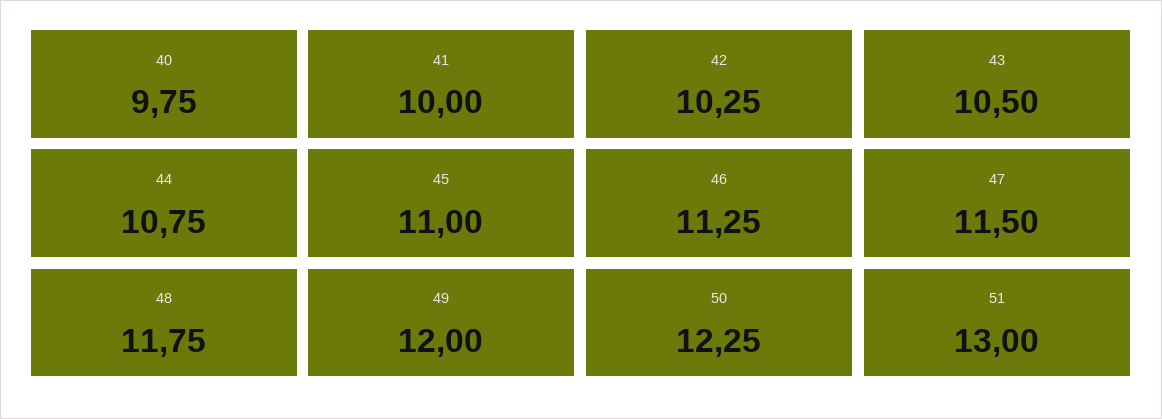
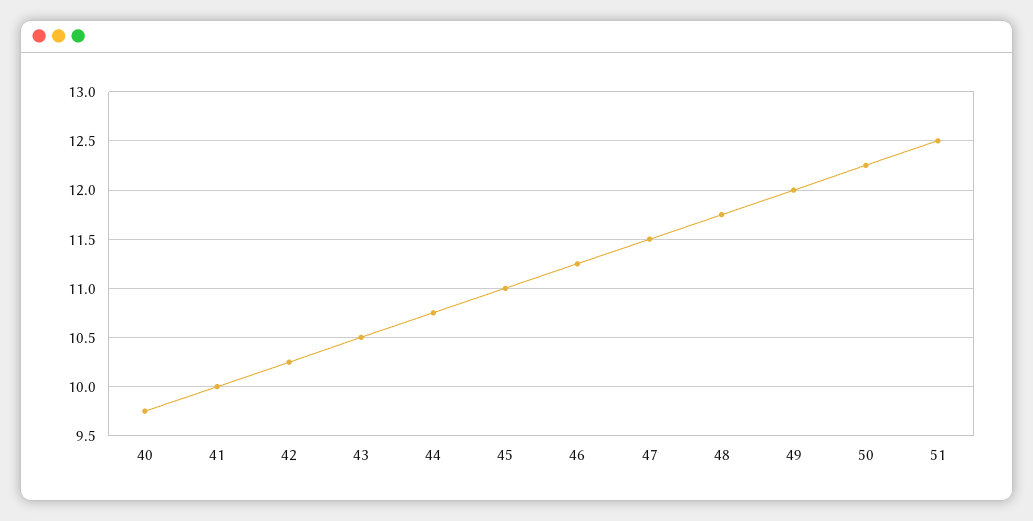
51: 13 -> 12.5

